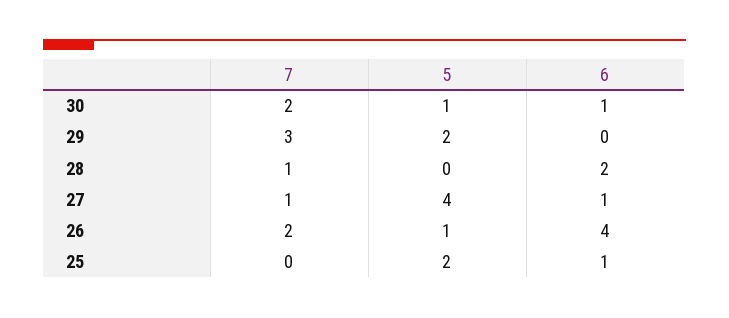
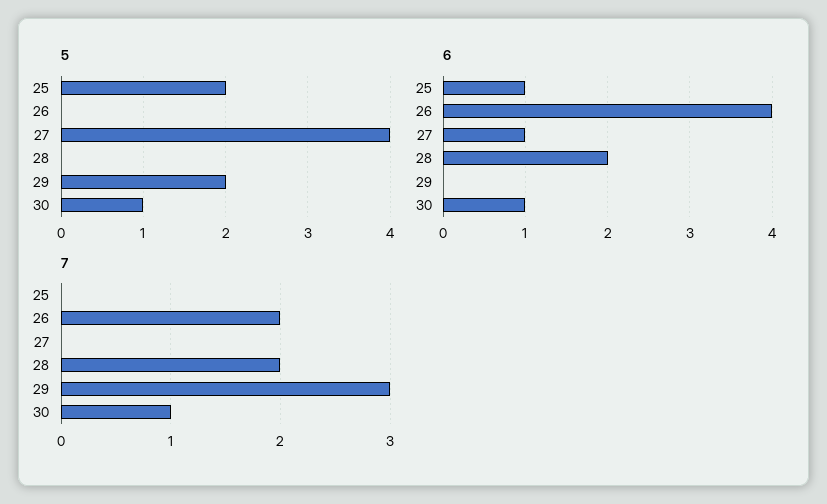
7, 30: 2 -> 1
7, 28: 1 -> 2
7, 27: 1 -> 0
5, 26: 1 -> 0

